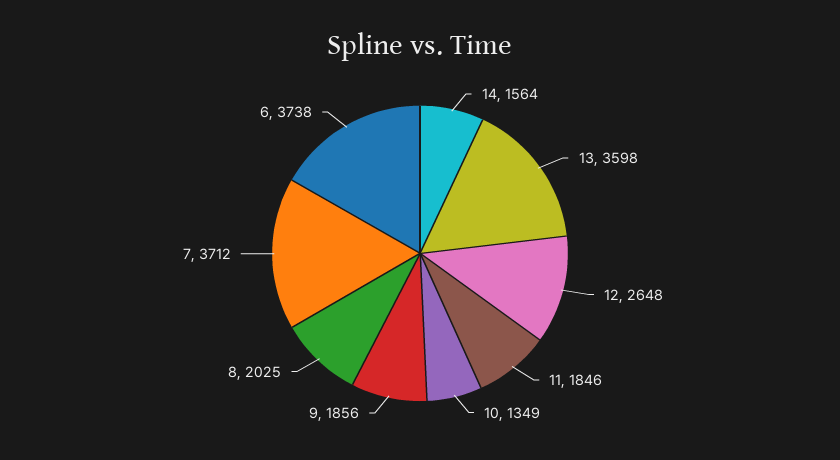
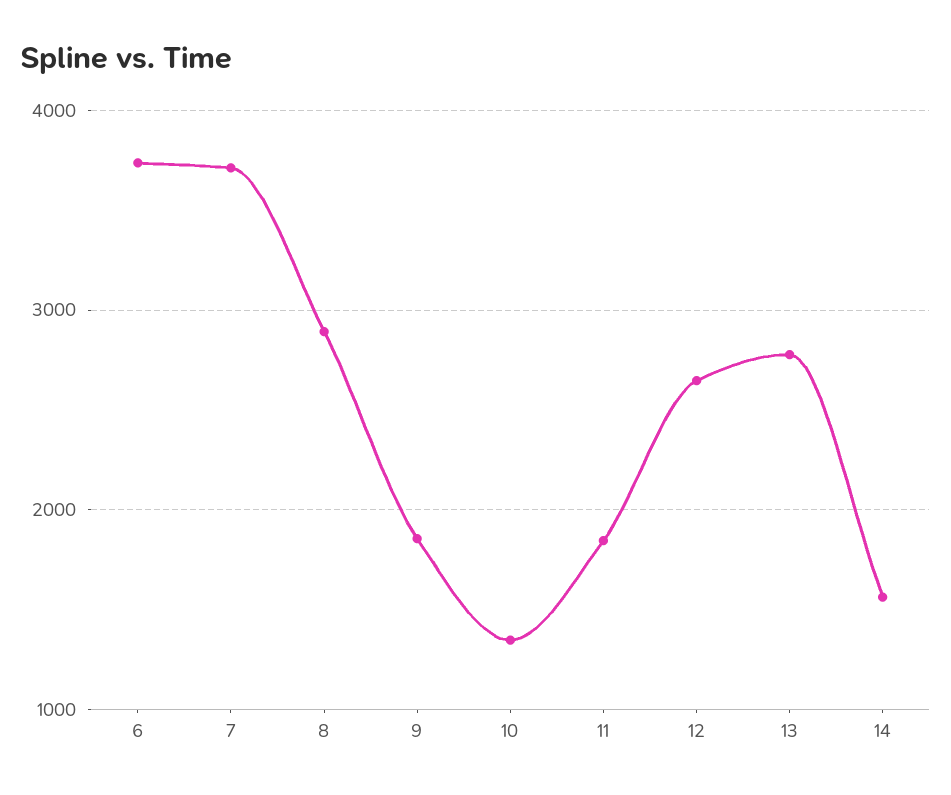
13: 3598 -> 2800
8: 2025 -> 2900

